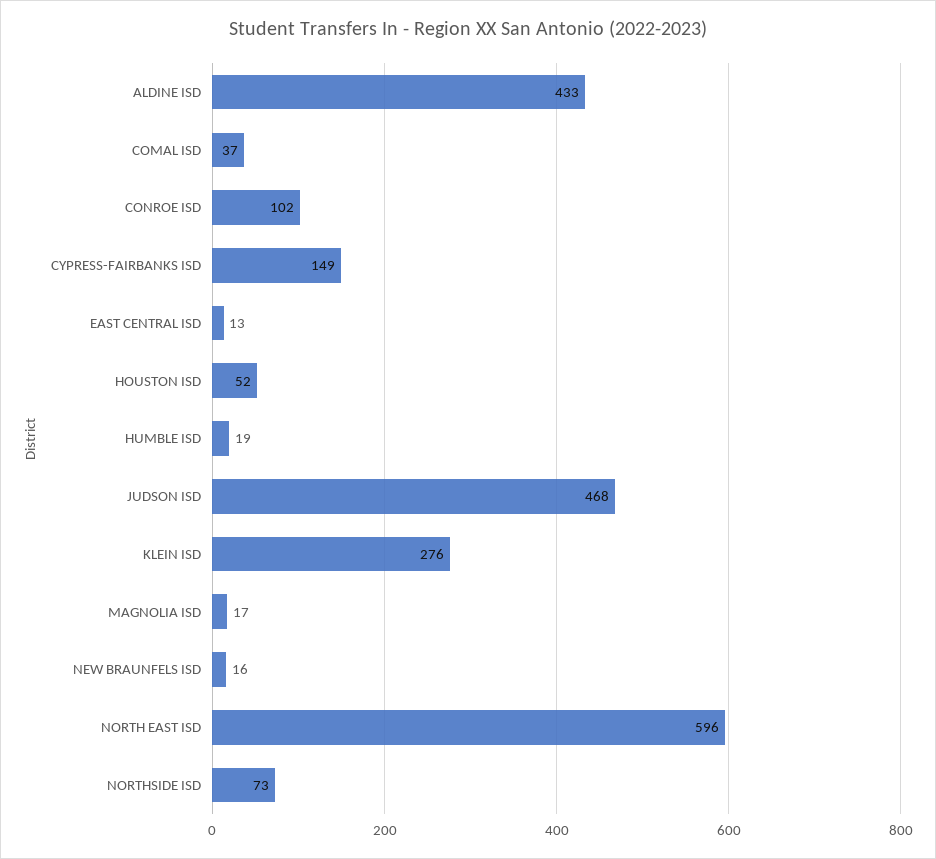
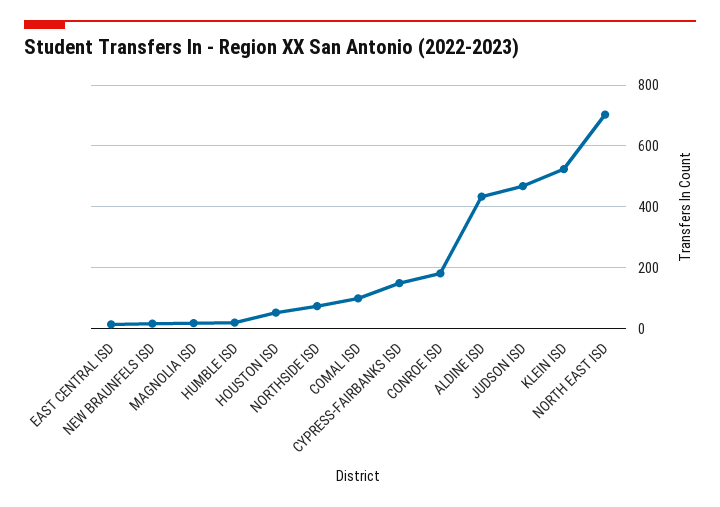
COMAL ISD: 37 -> 100
CONROE ISD: 102 -> 180
KLEIN ISD: 276 -> 520
NORTH EAST ISD: 596 -> 700

